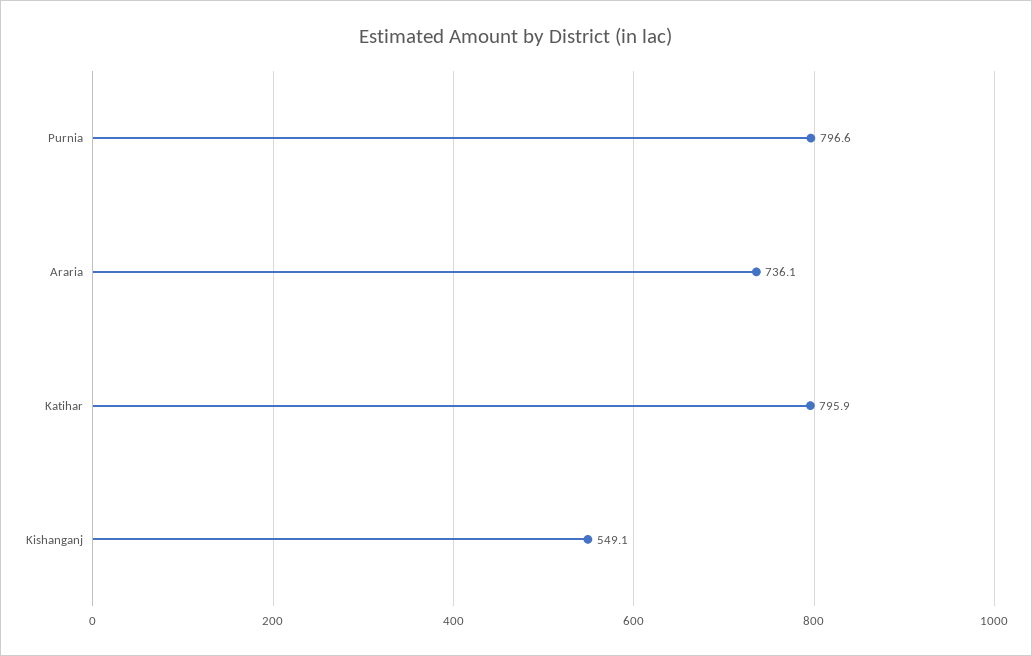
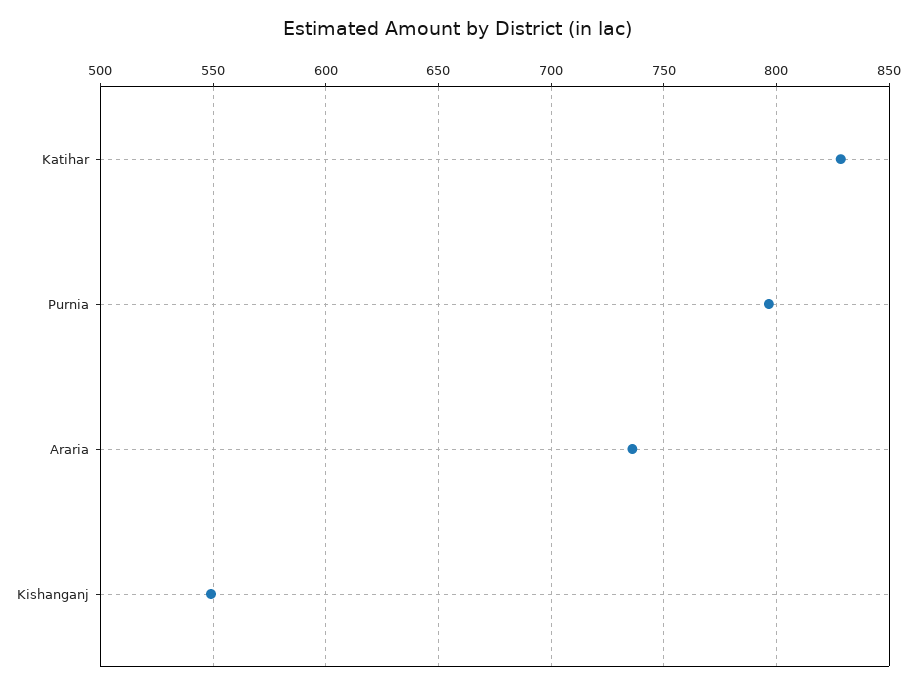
Katihar: 795.9 -> 830

